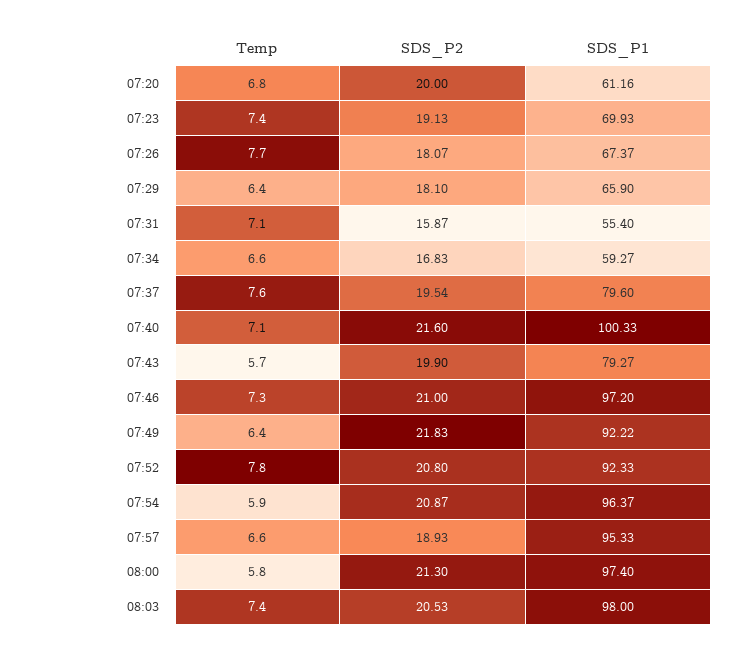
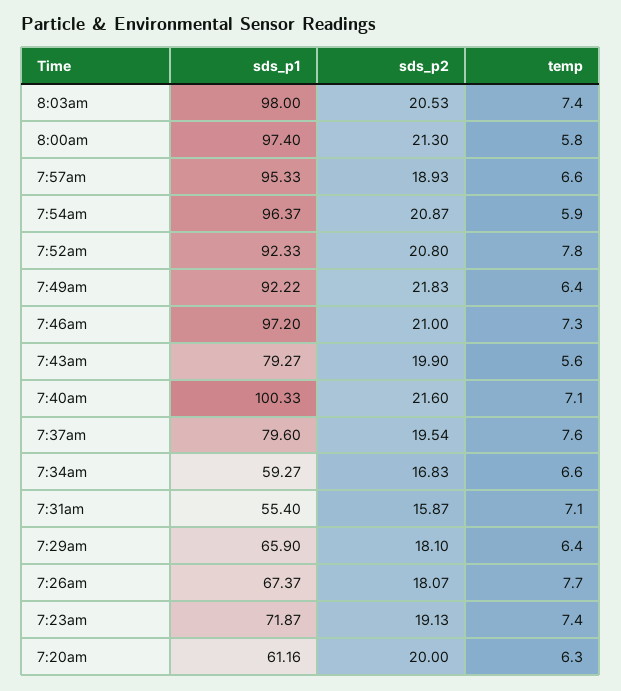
Temp, 07:20: 6.8 -> 6.3
SDS_P1, 07:23: 69.93 -> 71.87
Temp, 07:43: 5.7 -> 5.6

